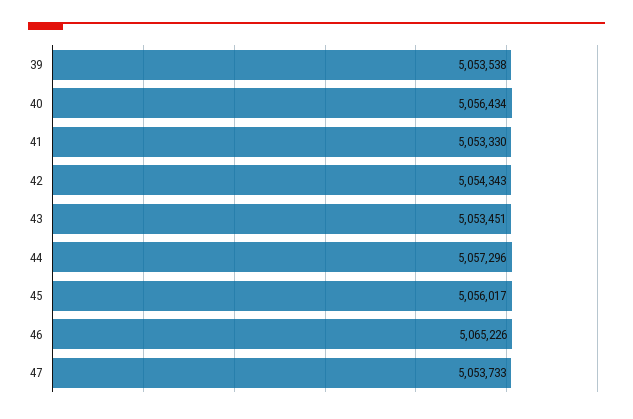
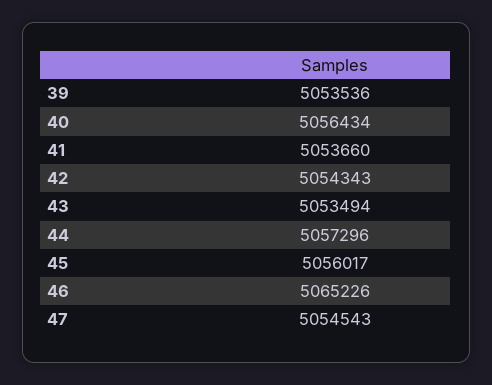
39: 5053538 -> 5053536
41: 5053330 -> 5053660
43: 5053451 -> 5053494
47: 5053733 -> 5054543

